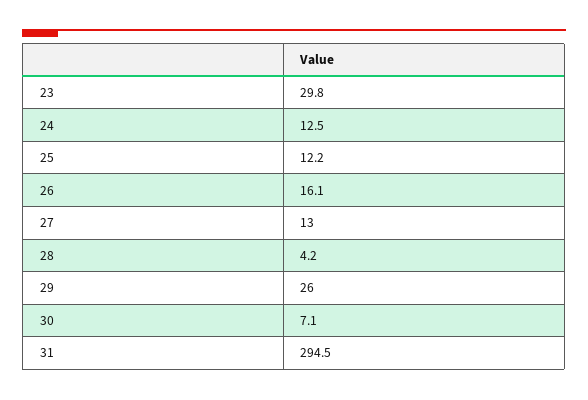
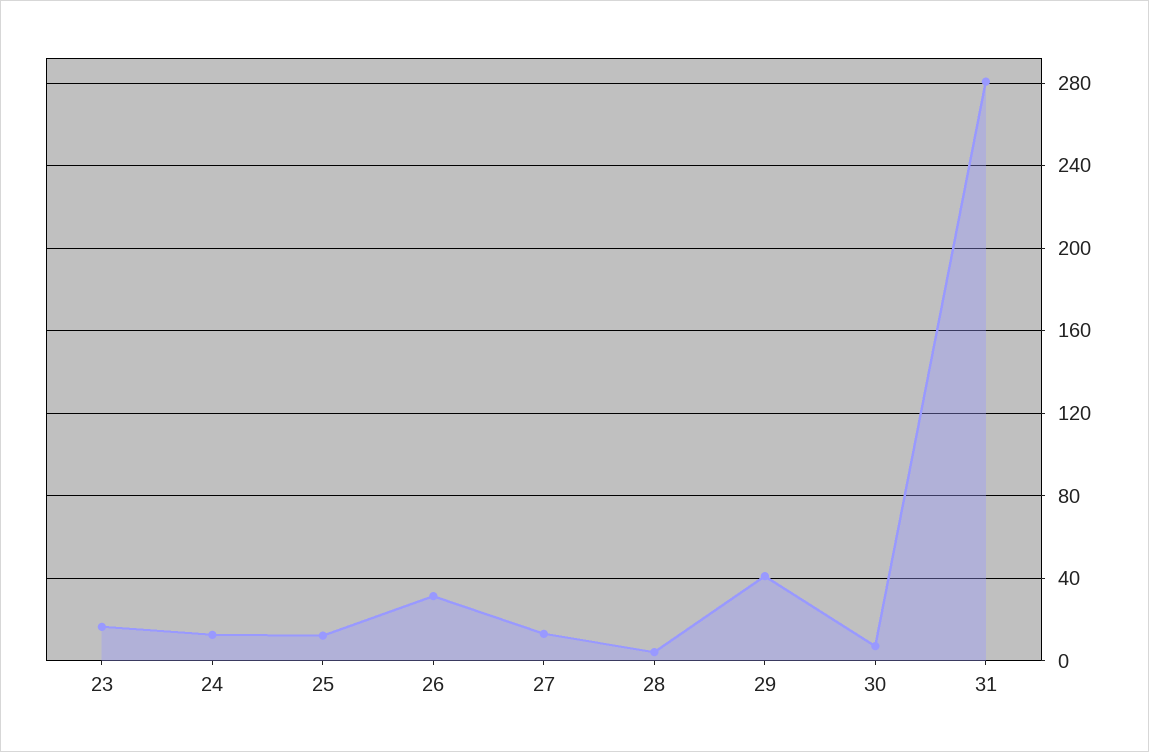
23: 29.8 -> 15
26: 16.1 -> 30
29: 26 -> 40
31: 294.5 -> 280

